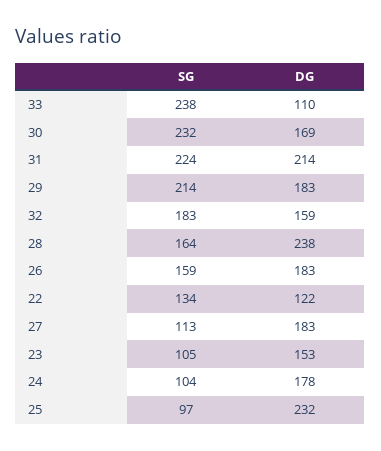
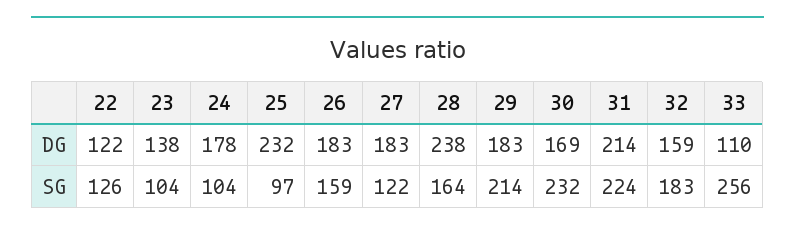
SG, 33: 238 -> 256
SG, 22: 134 -> 126
SG, 27: 113 -> 122
SG, 23: 105 -> 104
DG, 23: 153 -> 138

